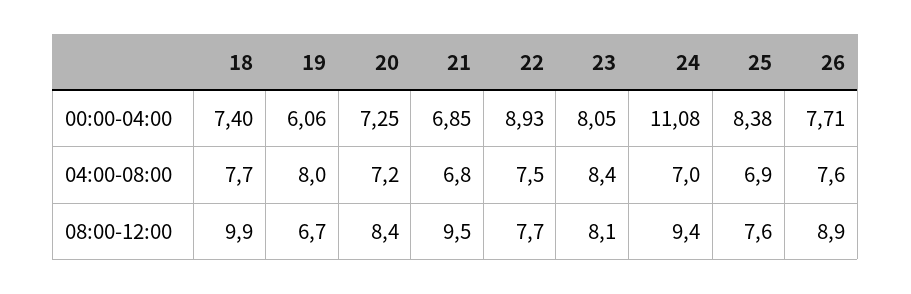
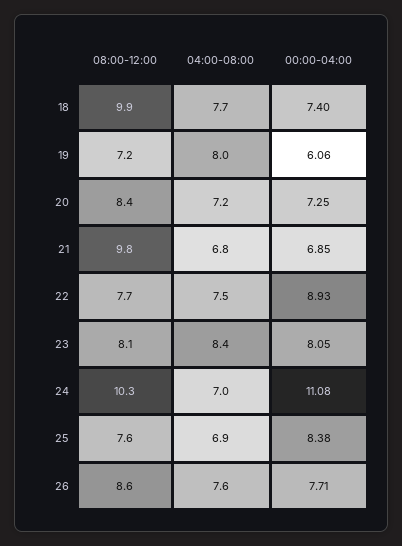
19, 08:00-12:00: 6.7 -> 7.2
21, 08:00-12:00: 9.5 -> 9.8
24, 08:00-12:00: 9.4 -> 10.3
26, 08:00-12:00: 8.9 -> 8.6

